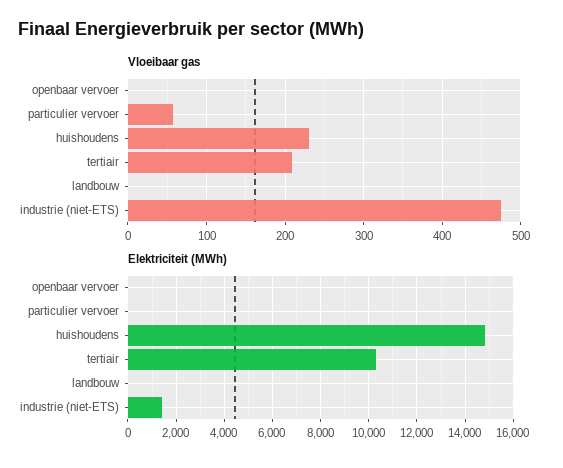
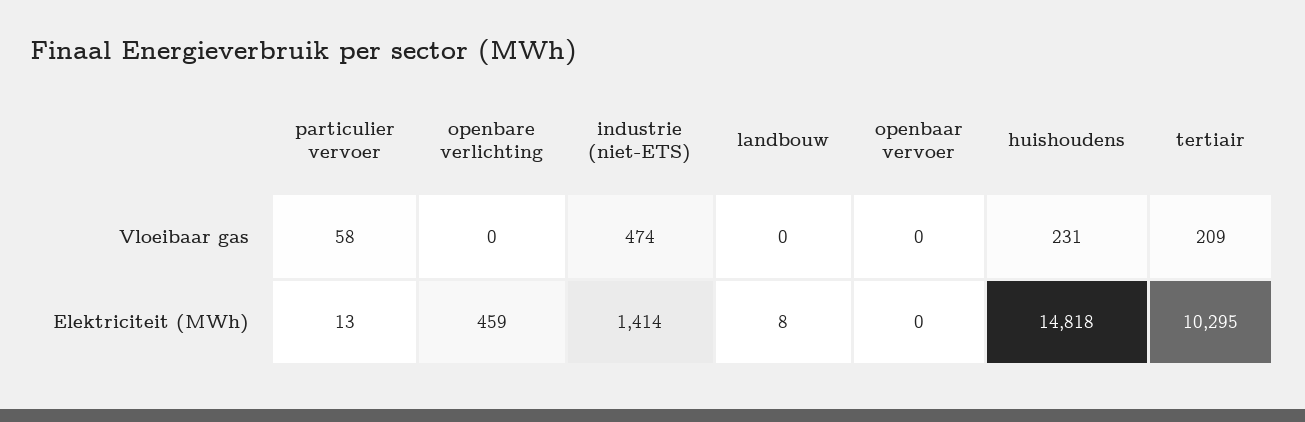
Vloeibaar gas, openbare verlichting: none -> 0
Elektriciteit (MWh), openbare verlichting: none -> 459

